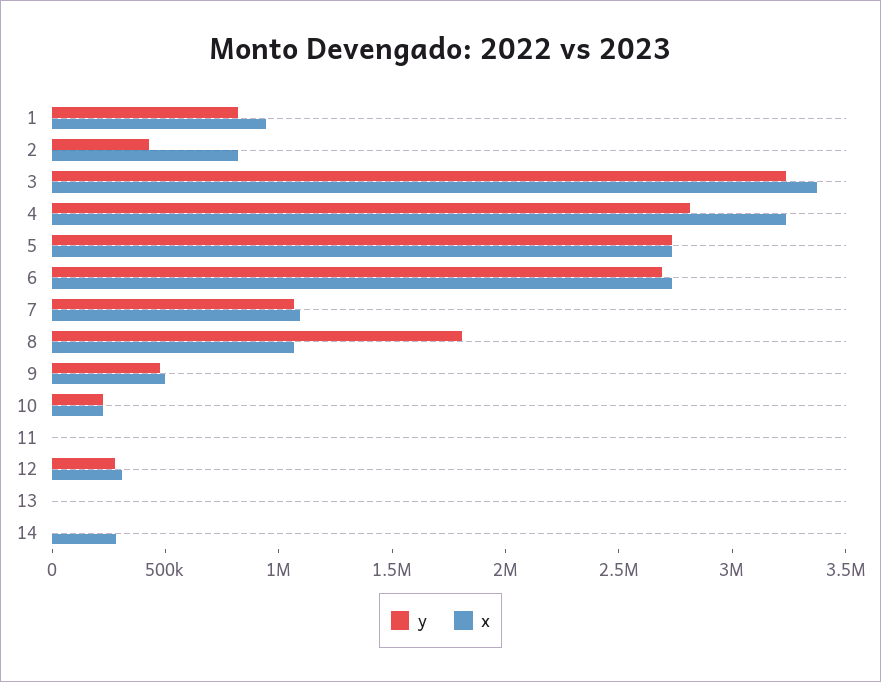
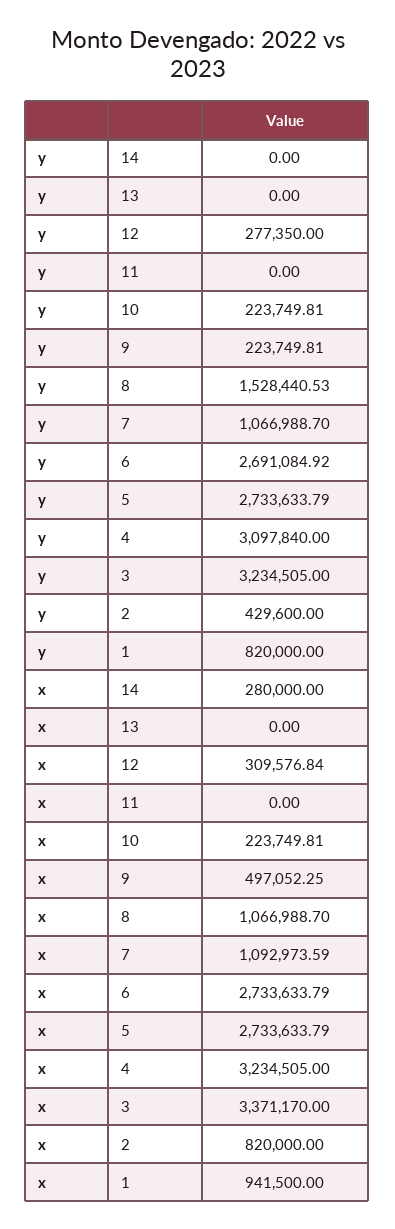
y, 4: 2800000 -> 3097840
y, 8: 1800000 -> 1528440.53
y, 9: 500000 -> 223749.81

